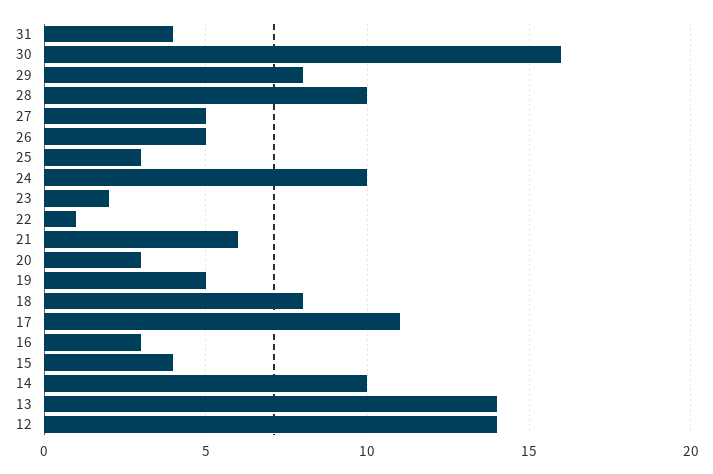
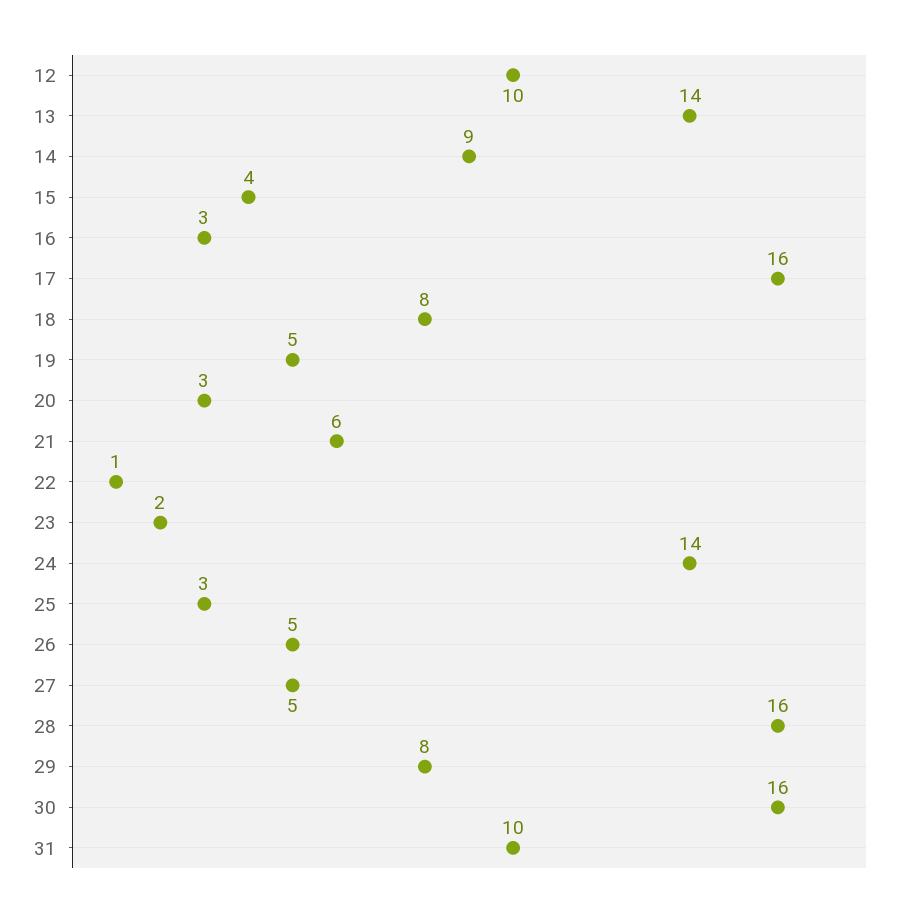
31: 4 -> 10
28: 10 -> 16
24: 10 -> 14
17: 11 -> 16
14: 10 -> 9
12: 14 -> 10

